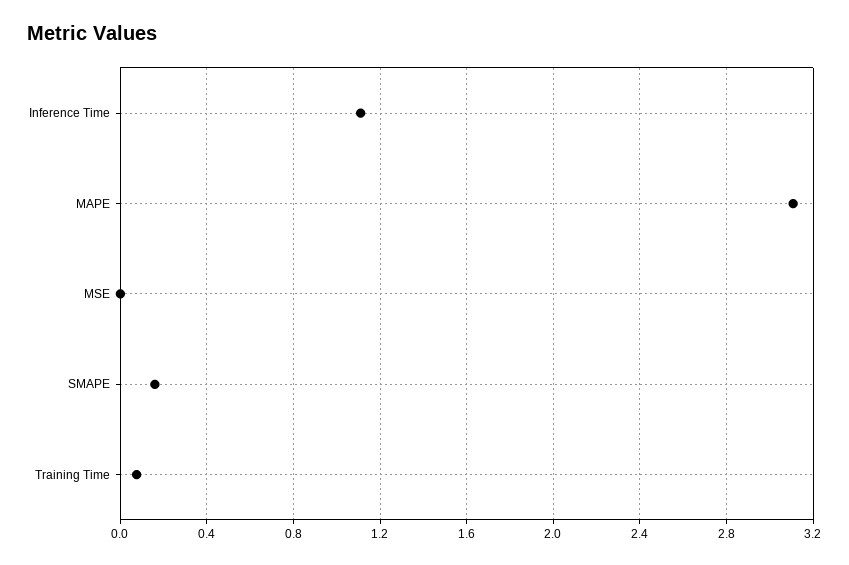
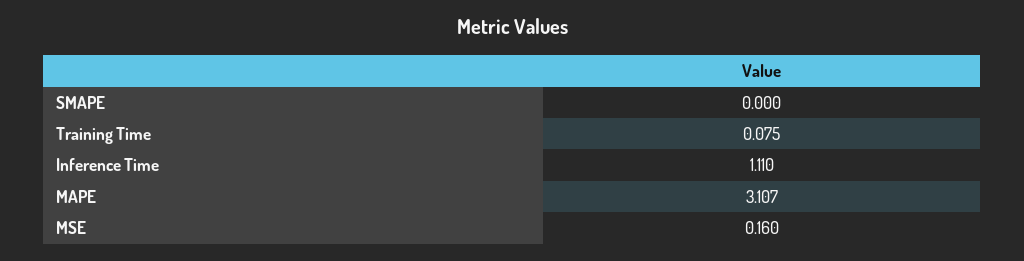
MSE: 0 -> 0.16
SMAPE: 0.15 -> 0

